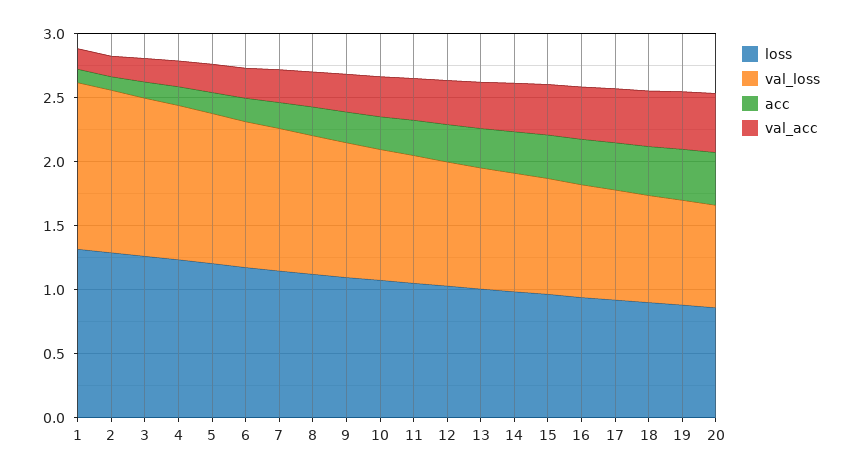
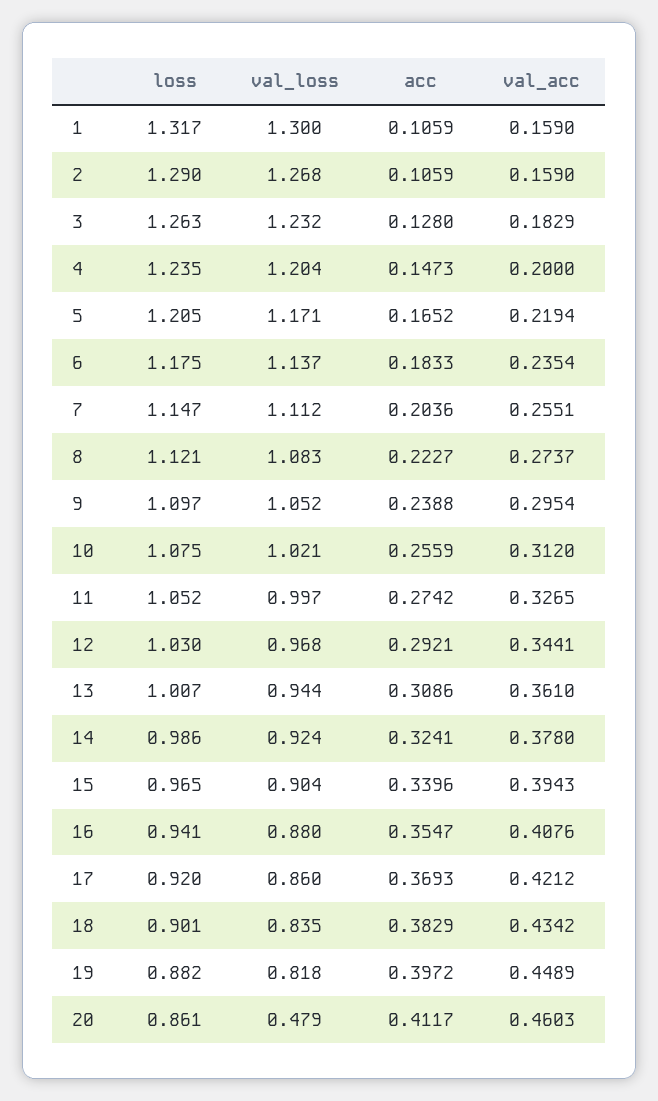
val_loss, 20: 0.8 -> 0.479

